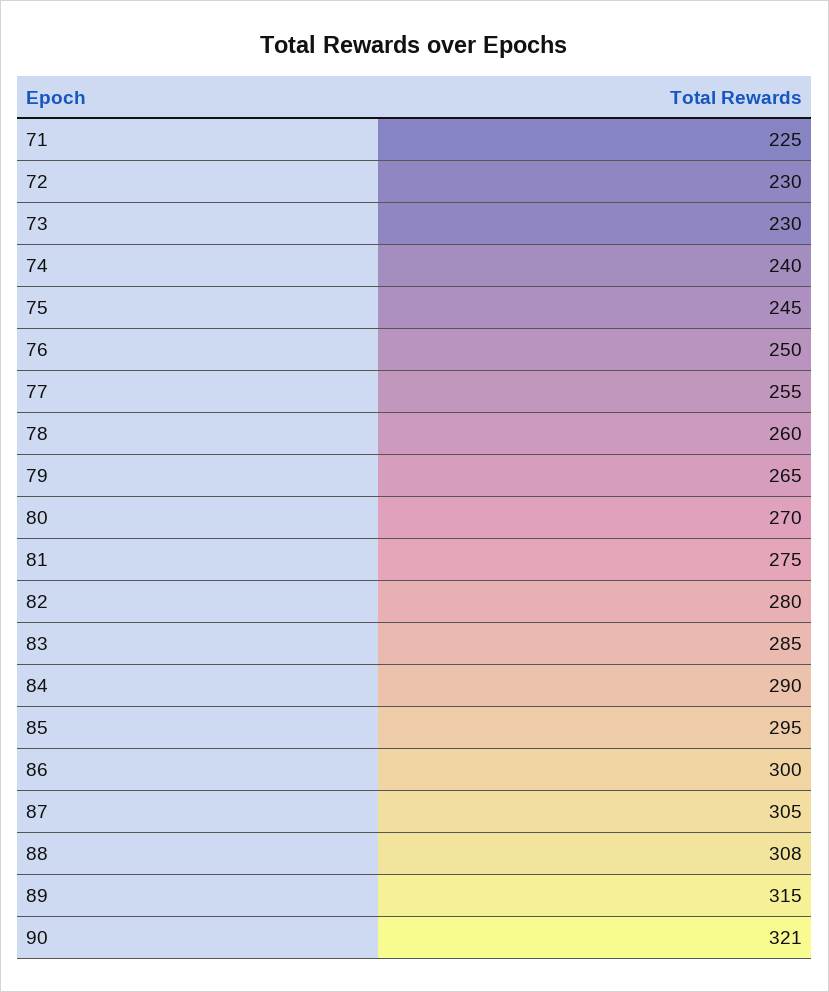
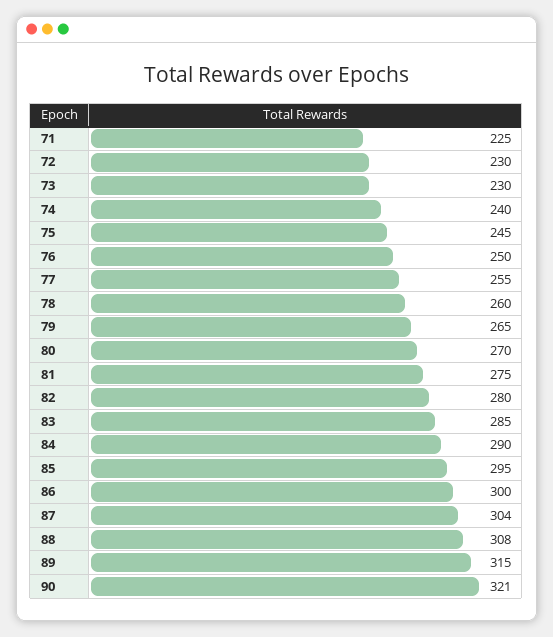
87: 305 -> 304

